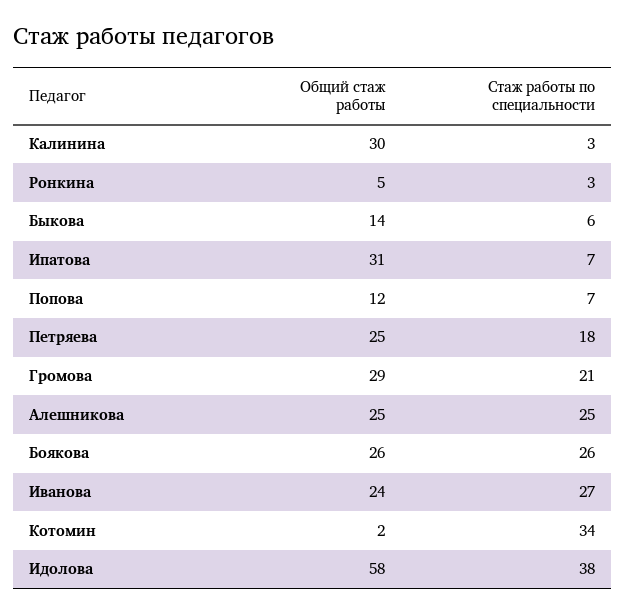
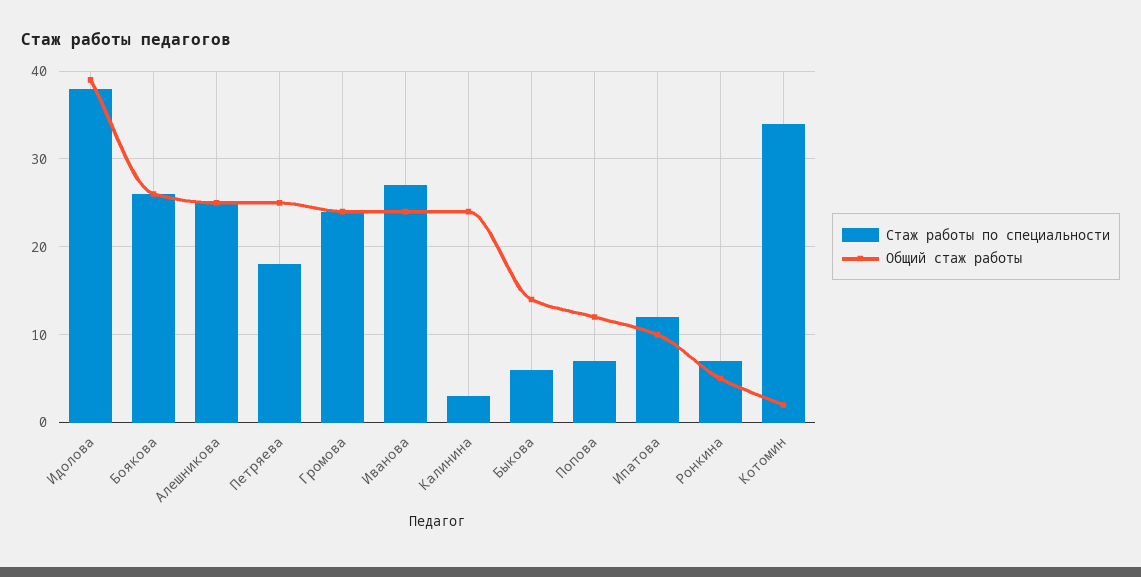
Общий стаж работы, Калинина: 30 -> 24
Стаж работы по специальности, Ронкина: 3 -> 7
Общий стаж работы, Ипатова: 31 -> 10
Стаж работы по специальности, Ипатова: 7 -> 12
Общий стаж работы, Громова: 29 -> 24
Стаж работы по специальности, Громова: 21 -> 24
Общий стаж работы, Идолова: 58 -> 39

